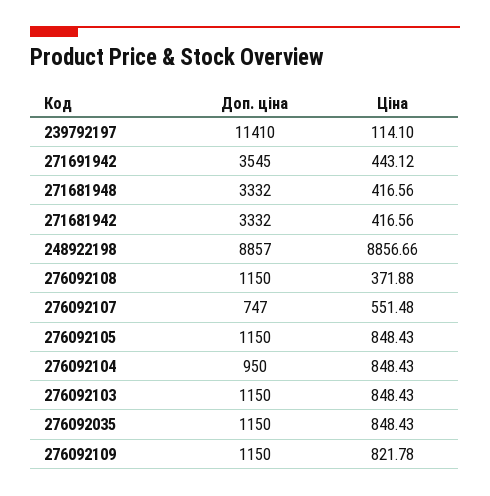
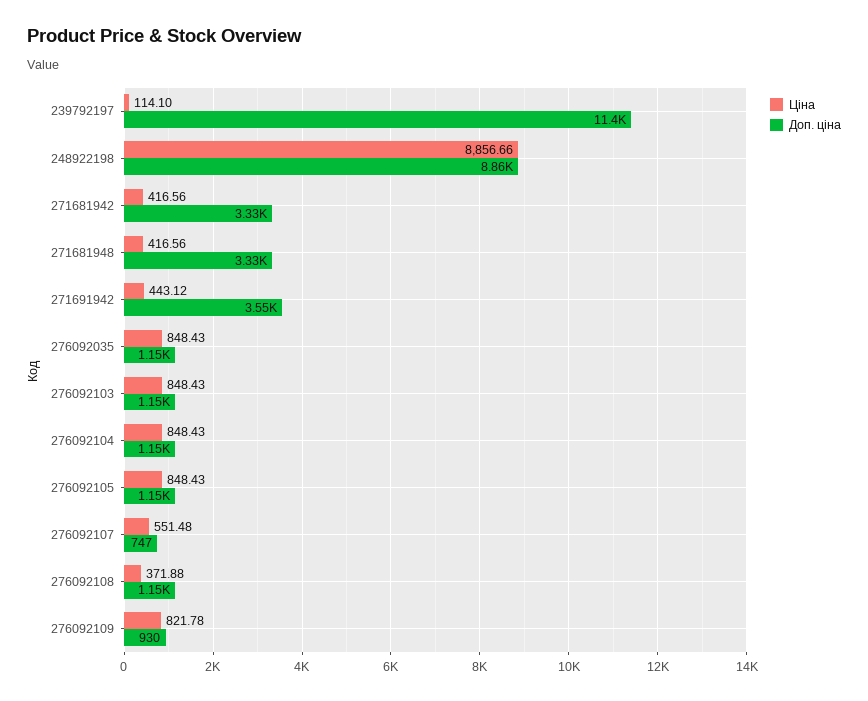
Доп. ціна, 276092104: 950 -> 1150
Доп. ціна, 276092109: 1150 -> 930

